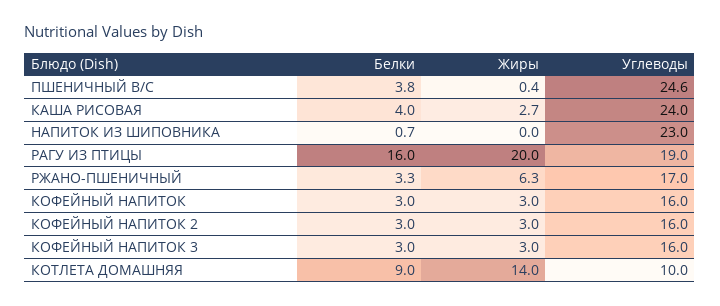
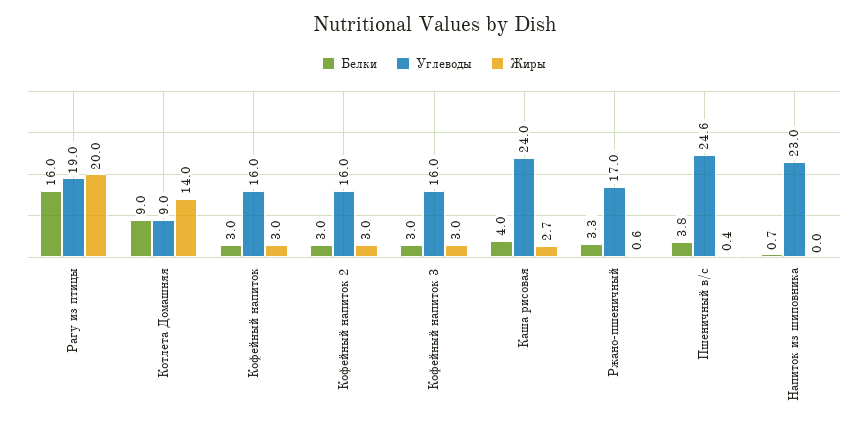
Жиры, РЖАНО-ПШЕНИЧНЫЙ: 6.3 -> 0.6
Углеводы, КОТЛЕТА ДОМАШНЯЯ: 10 -> 9

